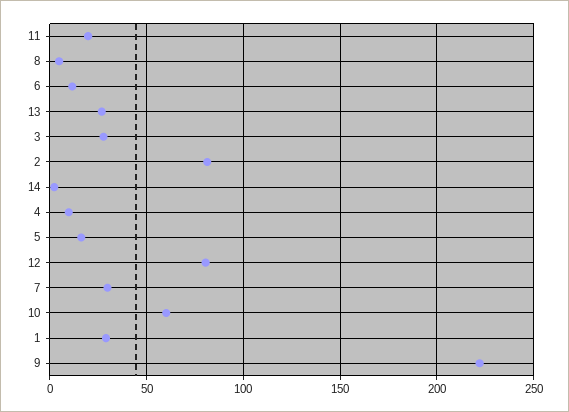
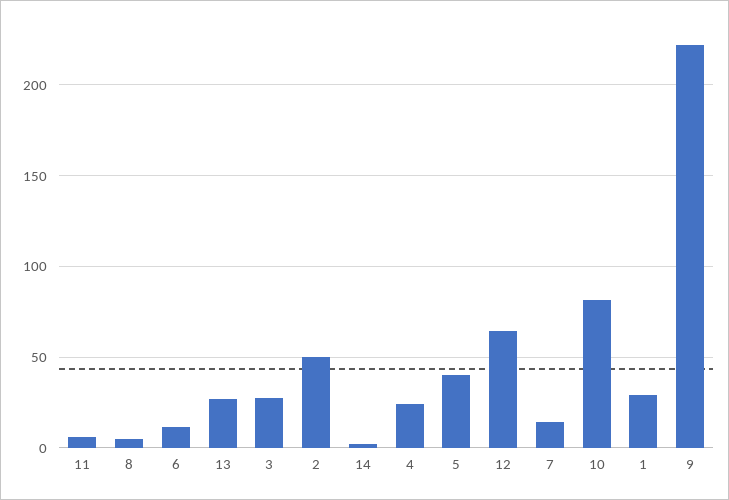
11: 20 -> 5
2: 80 -> 50
4: 10 -> 25
5: 15 -> 40
12: 80 -> 65
7: 30 -> 15
10: 60 -> 80

